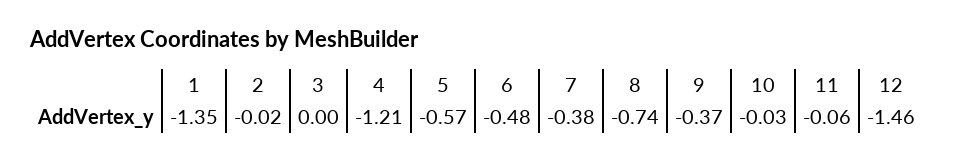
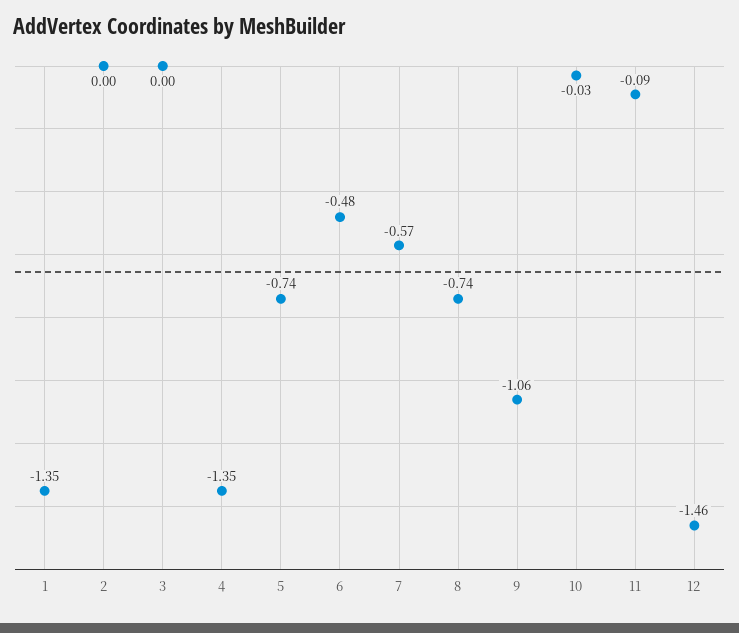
2: -0.02 -> 0
4: -1.21 -> -1.35
5: -0.57 -> -0.74
7: -0.38 -> -0.57
9: -0.37 -> -1.06
11: -0.06 -> -0.09

